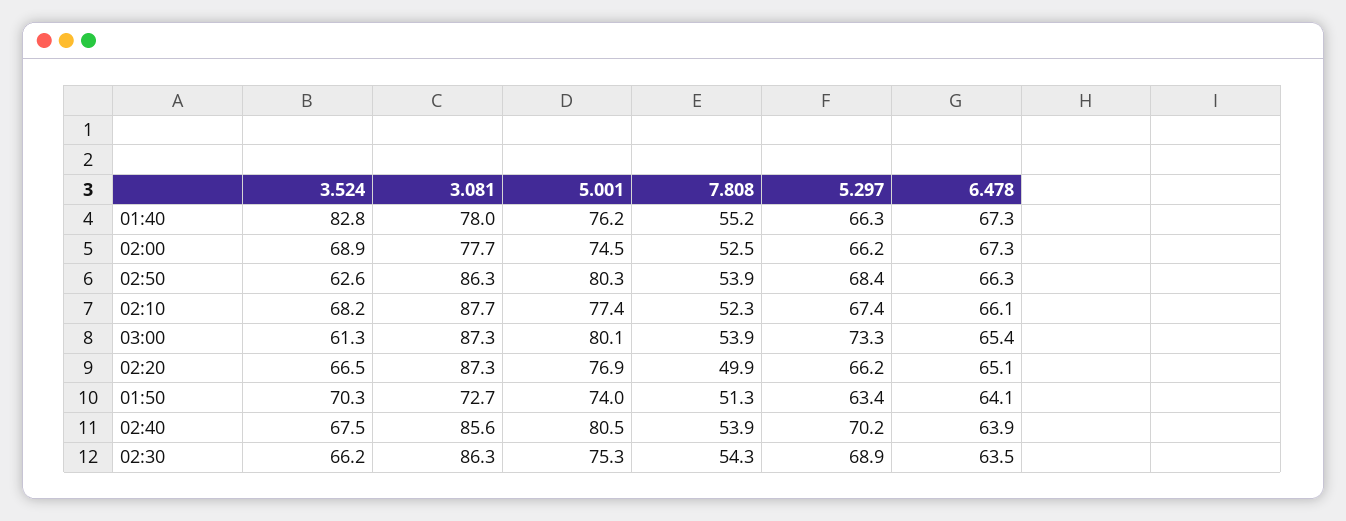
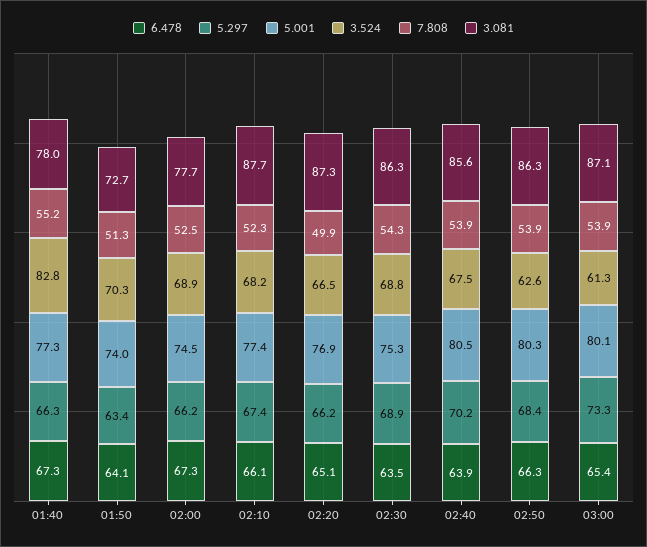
5.001, 01:40: 76.2 -> 77.3
3.081, 03:00: 87.3 -> 87.1
3.524, 02:30: 66.2 -> 68.8

